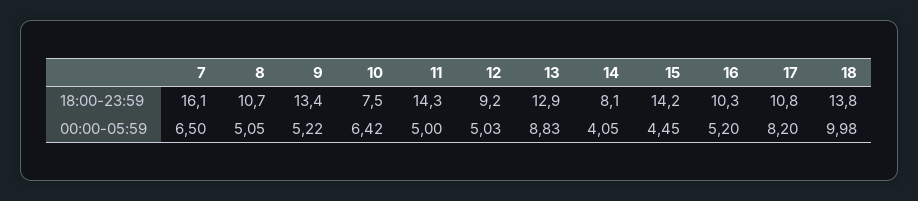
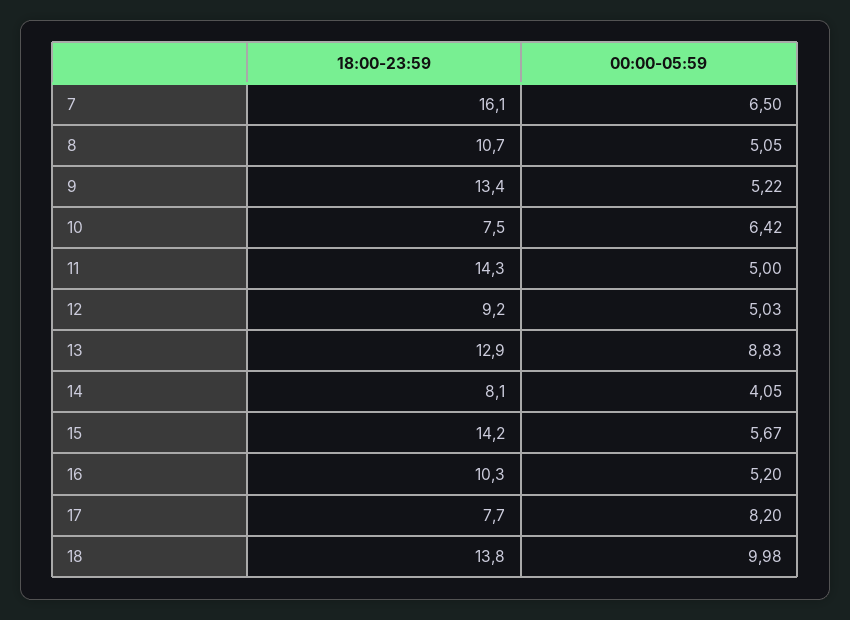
17, 18:00-23:59: 10.8 -> 7.7
15, 00:00-05:59: 4.45 -> 5.67

